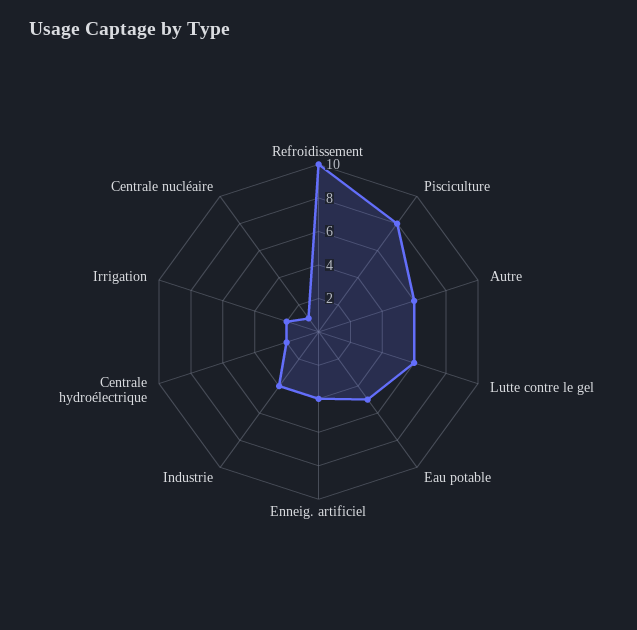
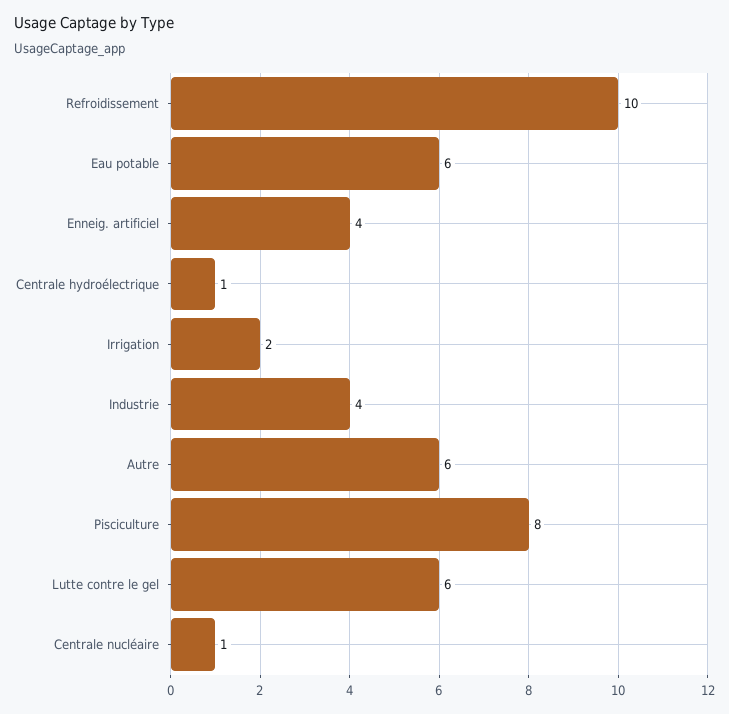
Eau potable: 5 -> 6
Centrale hydroélectrique: 2 -> 1

